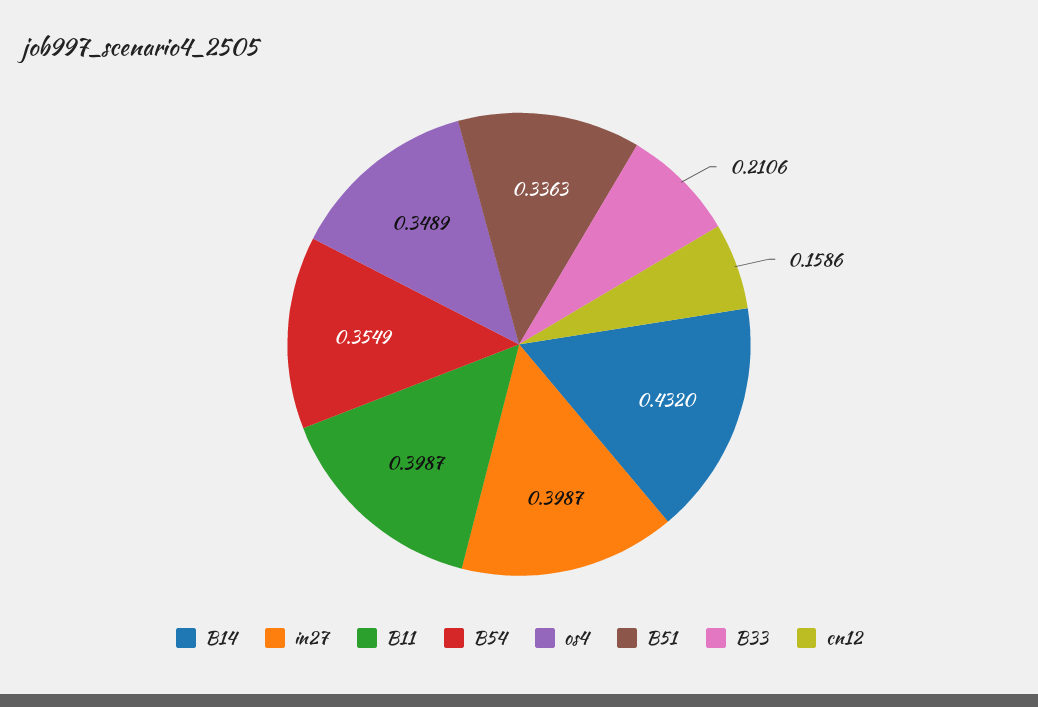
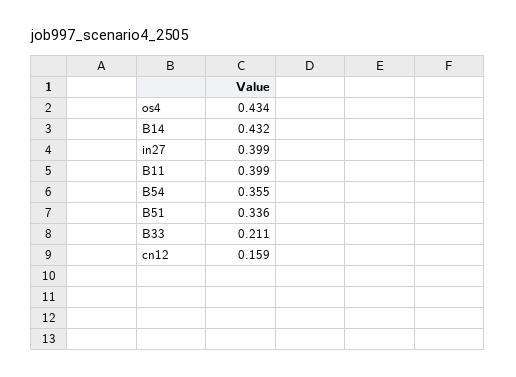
os4: 0.3489 -> 0.434

